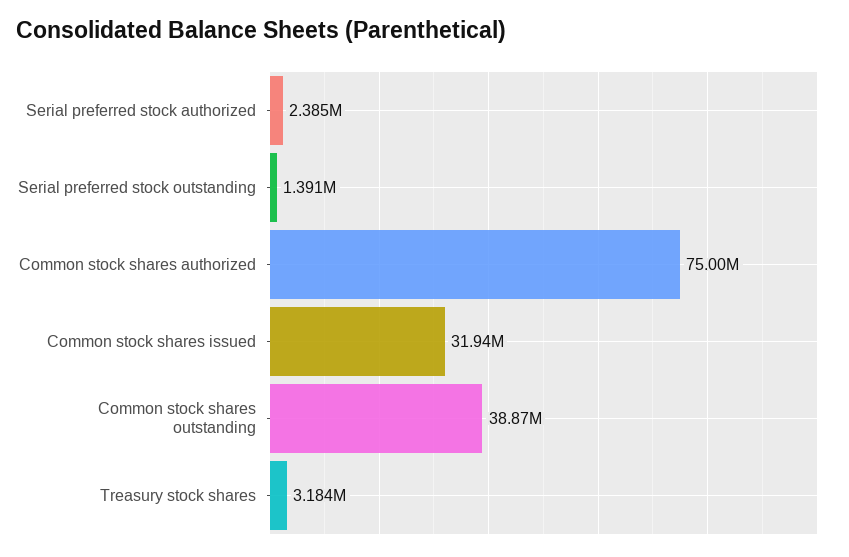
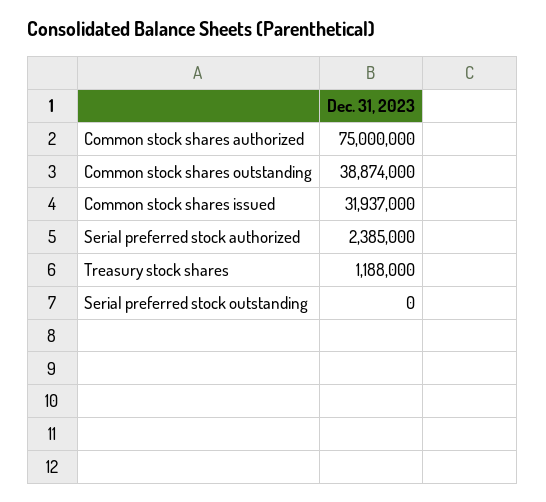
Serial preferred stock outstanding: 1391000 -> 0
Treasury stock shares: 3184000 -> 1188000

